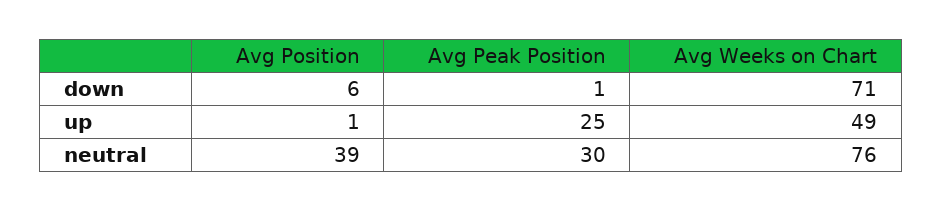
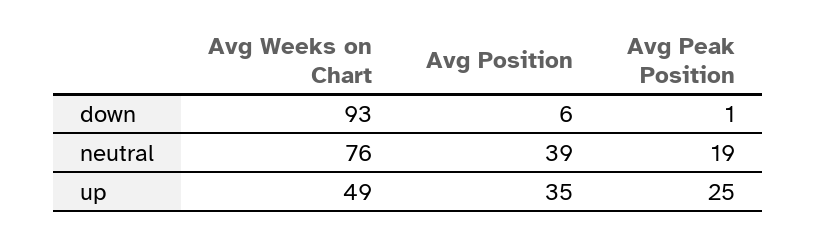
Avg Weeks on Chart, down: 71 -> 93
Avg Position, up: 1 -> 35
Avg Peak Position, neutral: 30 -> 19

